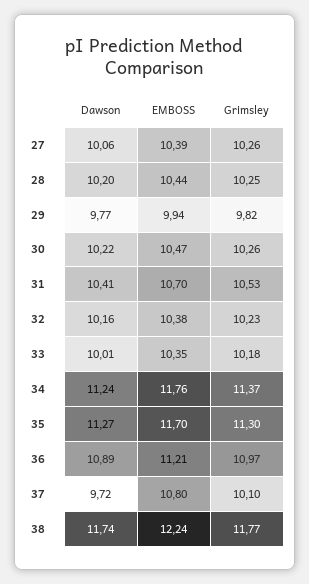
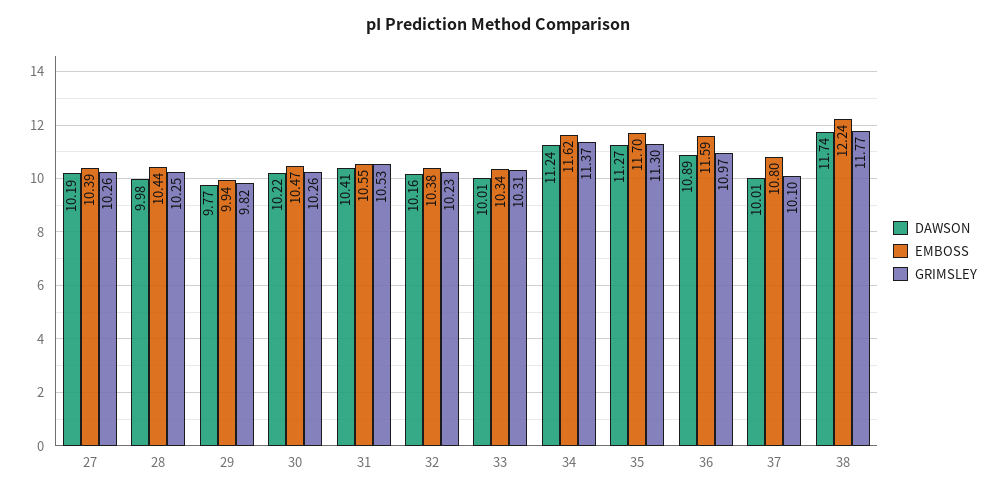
Dawson, 27: 10.06 -> 10.19
Dawson, 28: 10.2 -> 9.98
EMBOSS, 31: 10.7 -> 10.55
EMBOSS, 33: 10.35 -> 10.34
Grimsley, 33: 10.18 -> 10.31
EMBOSS, 34: 11.76 -> 11.62
EMBOSS, 36: 11.21 -> 11.59
Dawson, 37: 9.72 -> 10.01

